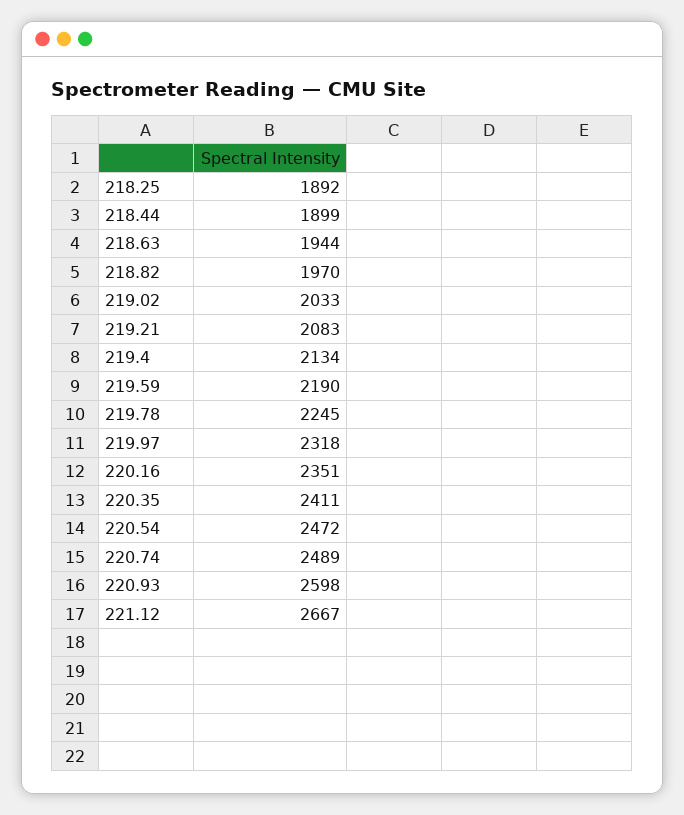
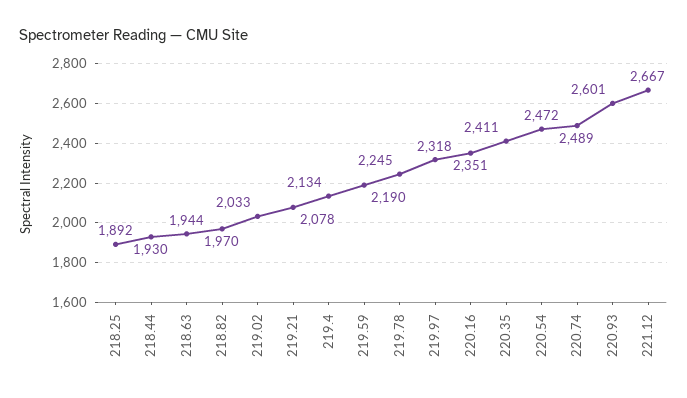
218.44: 1899 -> 1930
219.21: 2083 -> 2078
220.93: 2598 -> 2601

